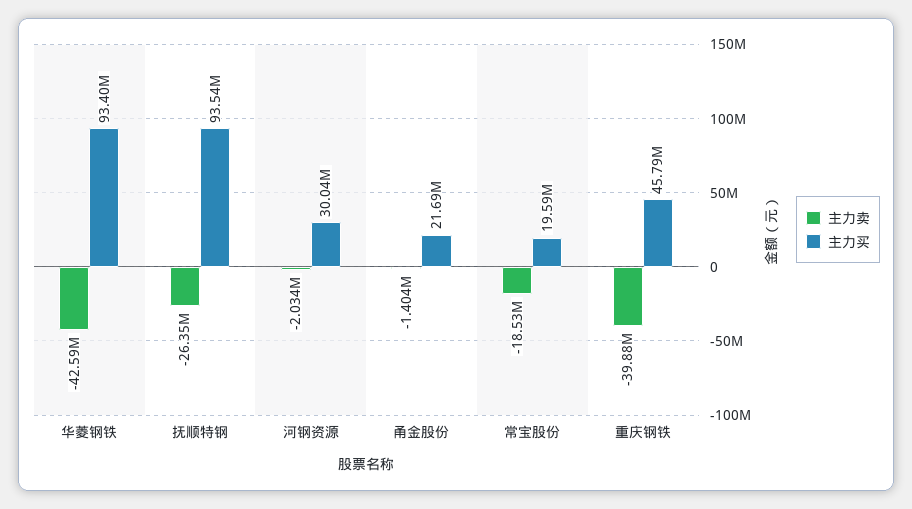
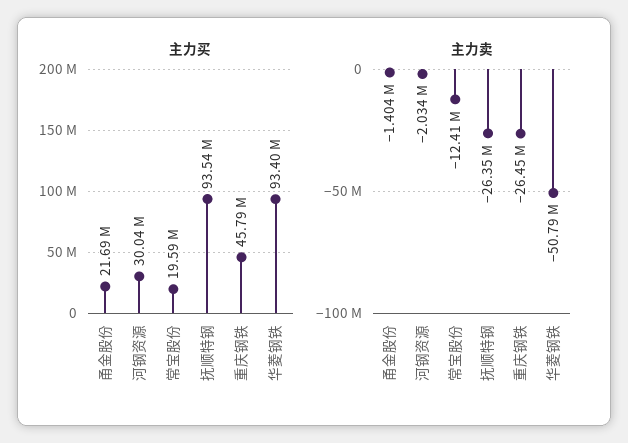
主力卖, 华菱钢铁: -42590000 -> -50790000
主力卖, 常宝股份: -18530000 -> -12410000
主力卖, 重庆钢铁: -39880000 -> -26450000

